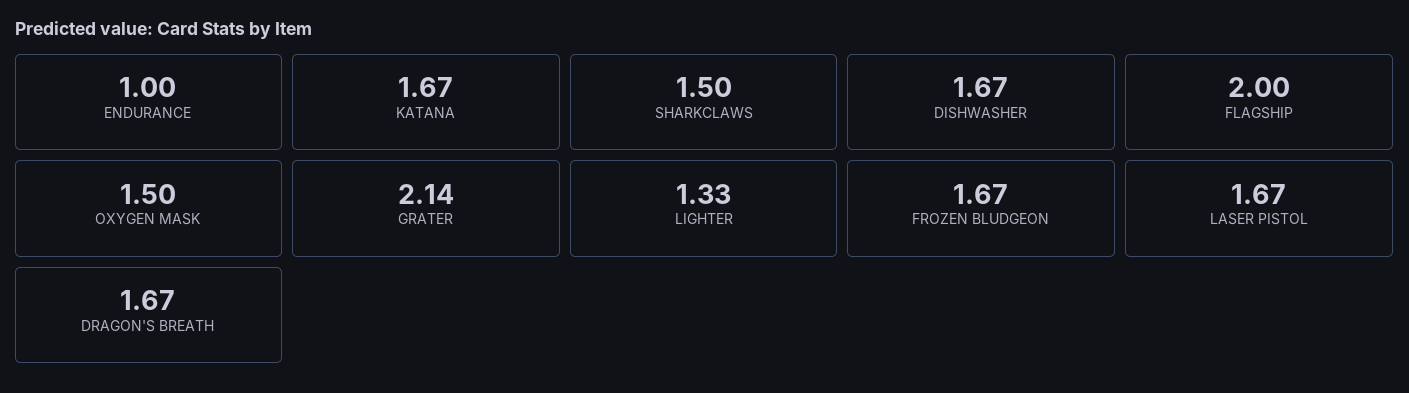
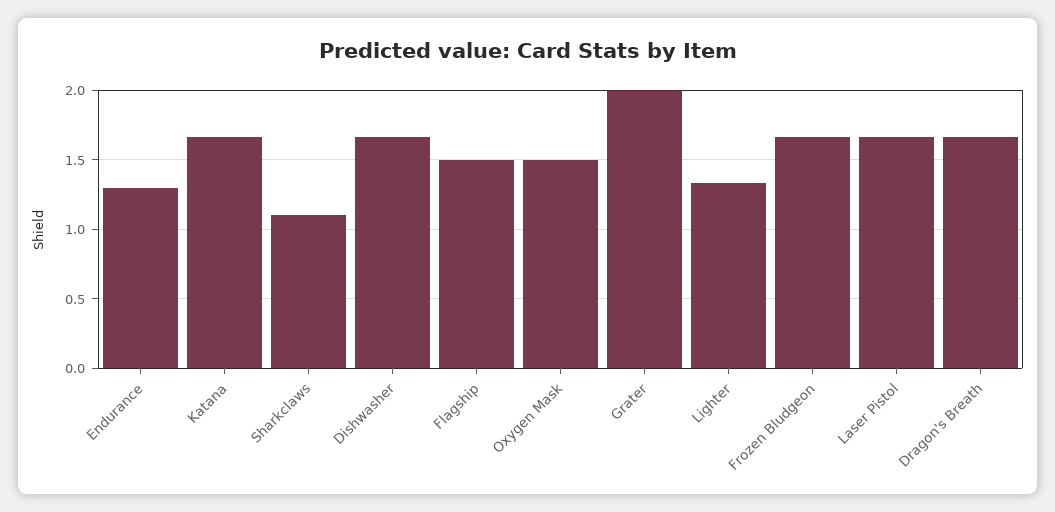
ENDURANCE: 1 -> 1.3
SHARKCLAWS: 1.5 -> 1.1
FLAGSHIP: 2 -> 1.5
GRATER: 2.14 -> 2

